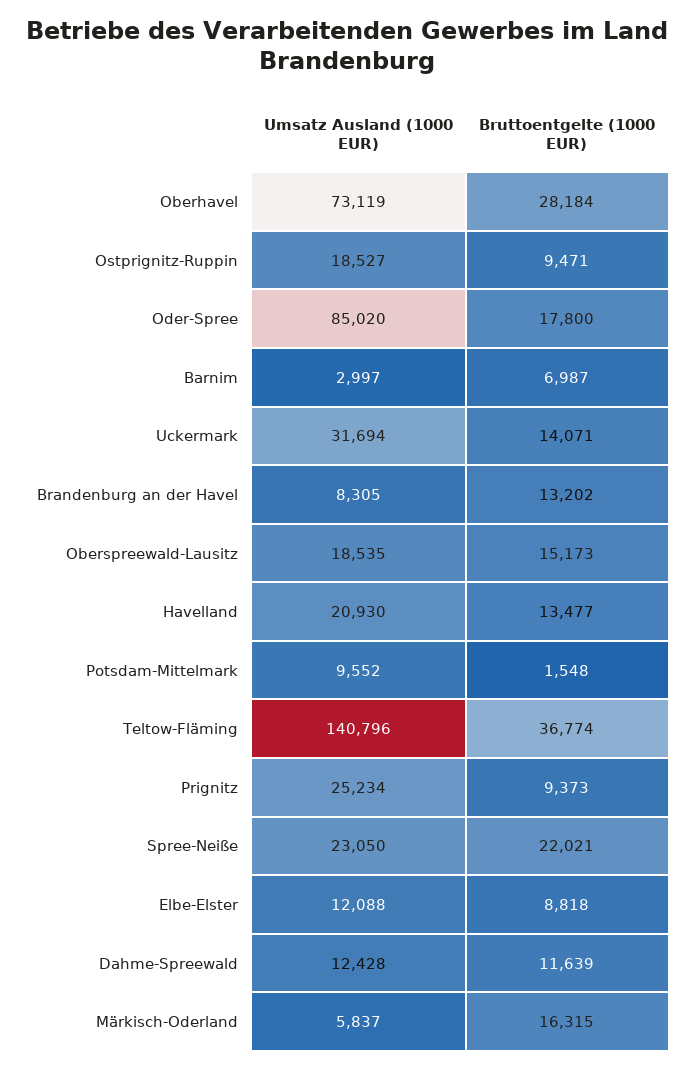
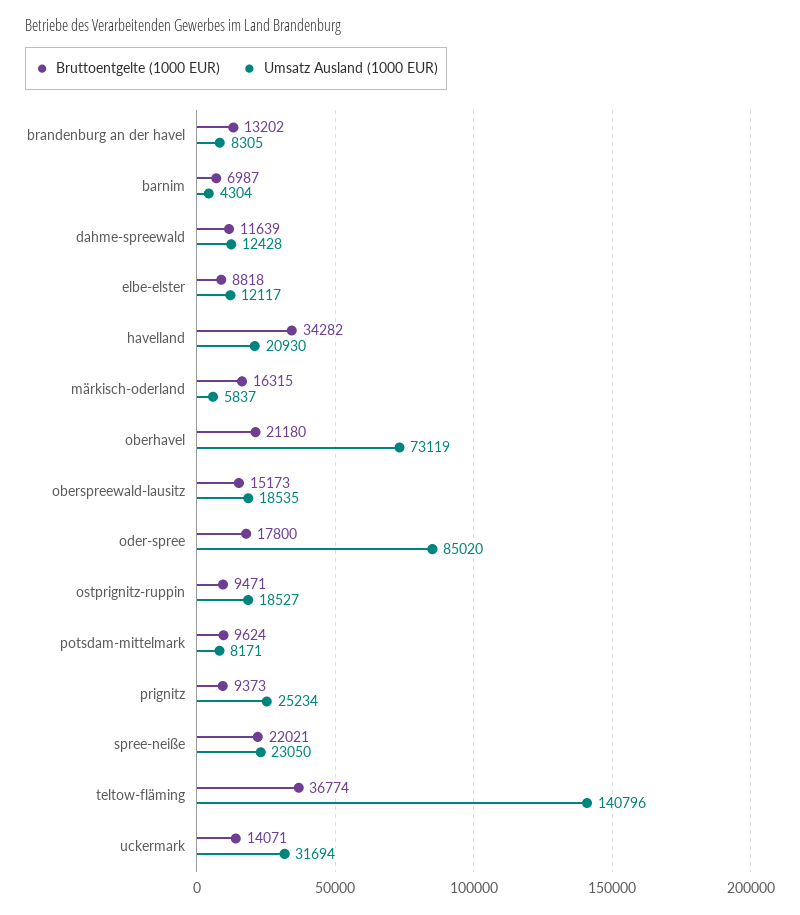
Bruttoentgelte (1000 EUR), Oberhavel: 28184 -> 21180
Umsatz Ausland (1000 EUR), Barnim: 2997 -> 4304
Bruttoentgelte (1000 EUR), Havelland: 13477 -> 34282
Umsatz Ausland (1000 EUR), Potsdam-Mittelmark: 9552 -> 8171
Bruttoentgelte (1000 EUR), Potsdam-Mittelmark: 1548 -> 9624
Umsatz Ausland (1000 EUR), Elbe-Elster: 12088 -> 12117

